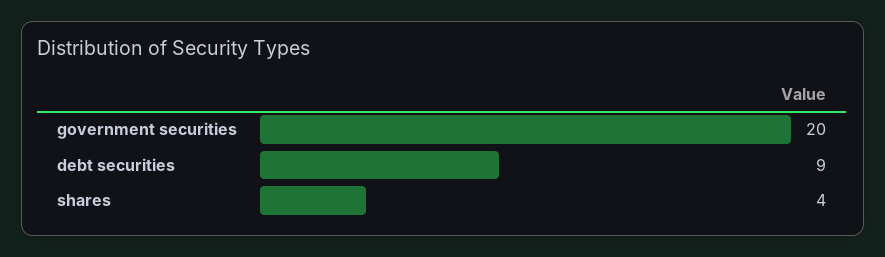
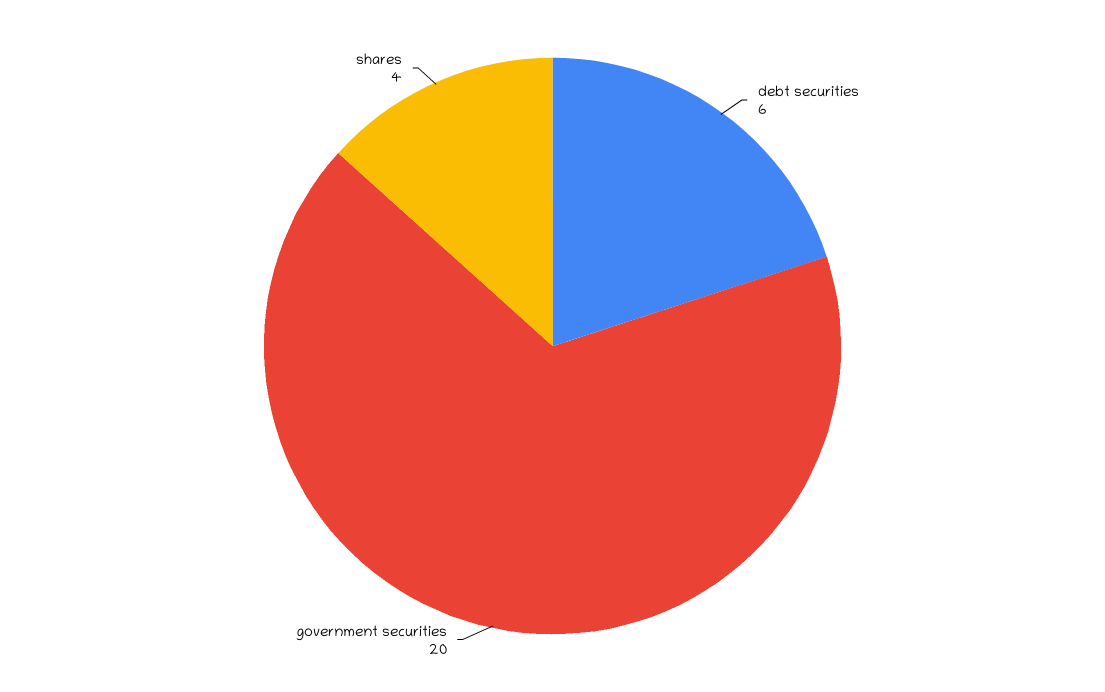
debt securities: 9 -> 6

